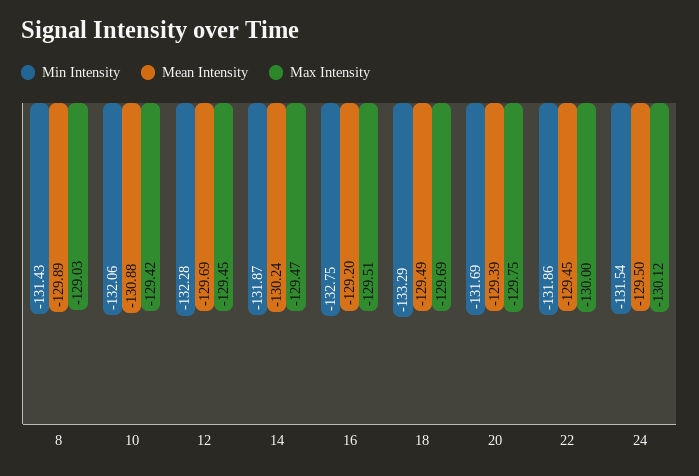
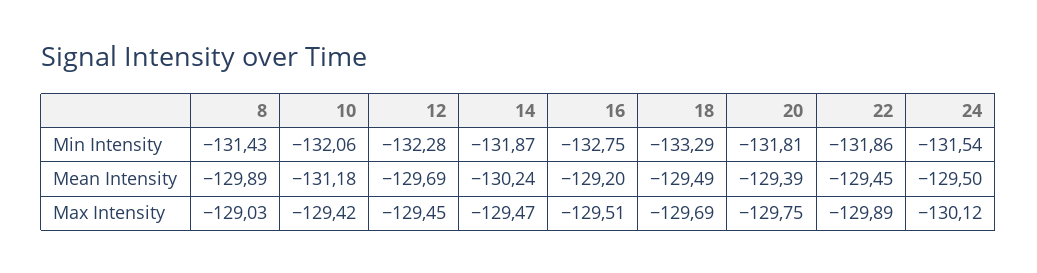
Mean Intensity, 10: -130.88 -> -131.18
Min Intensity, 20: -131.69 -> -131.81
Max Intensity, 22: -130 -> -129.89

